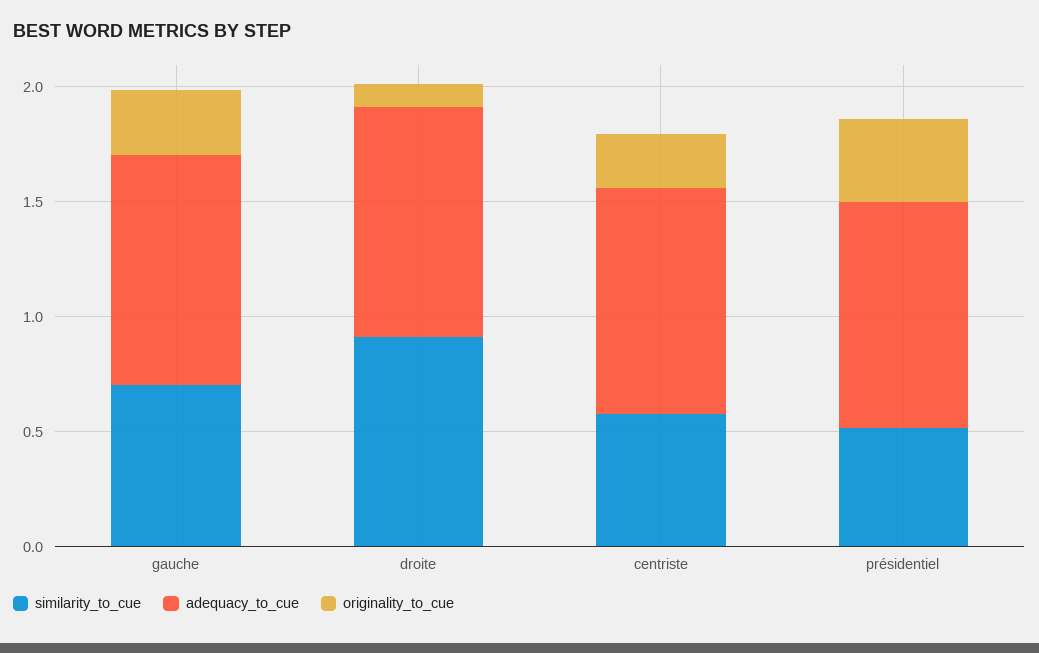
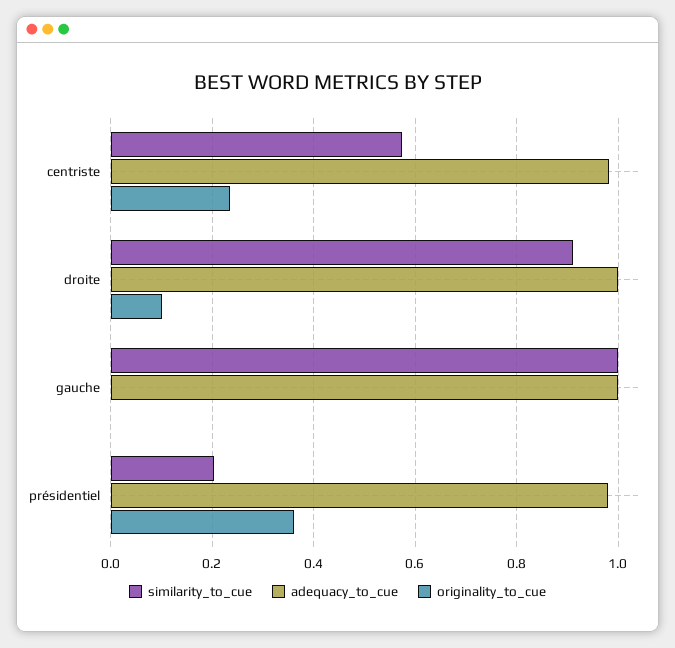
similarity_to_cue, gauche: 0.7 -> 1
originality_to_cue, gauche: 0.3 -> 0
similarity_to_cue, présidentiel: 0.5 -> 0.2

